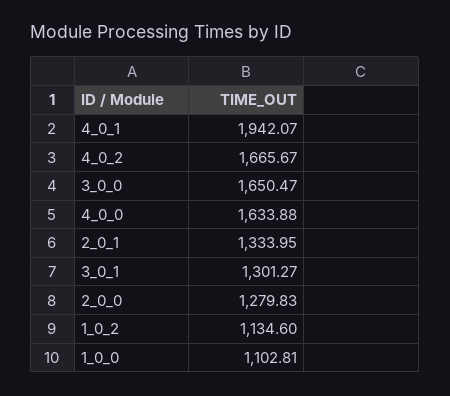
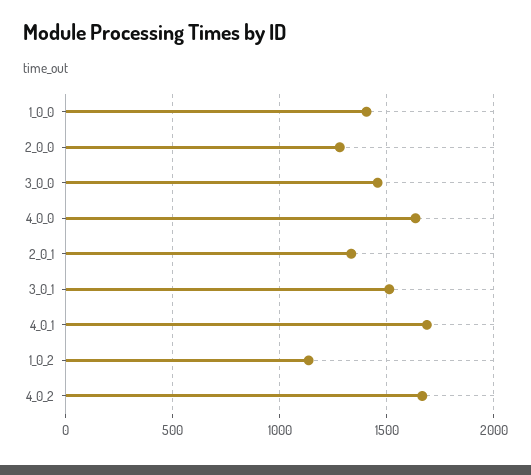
4_0_1: 1942.07 -> 1700
3_0_0: 1650.47 -> 1450
3_0_1: 1301.27 -> 1500
1_0_0: 1102.81 -> 1400

